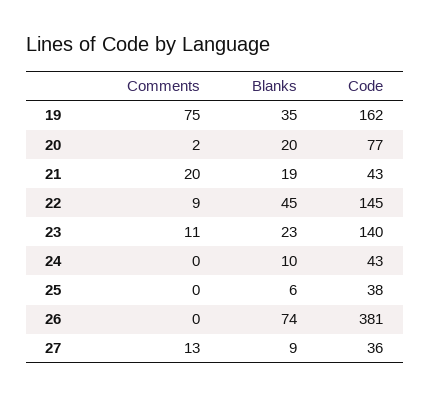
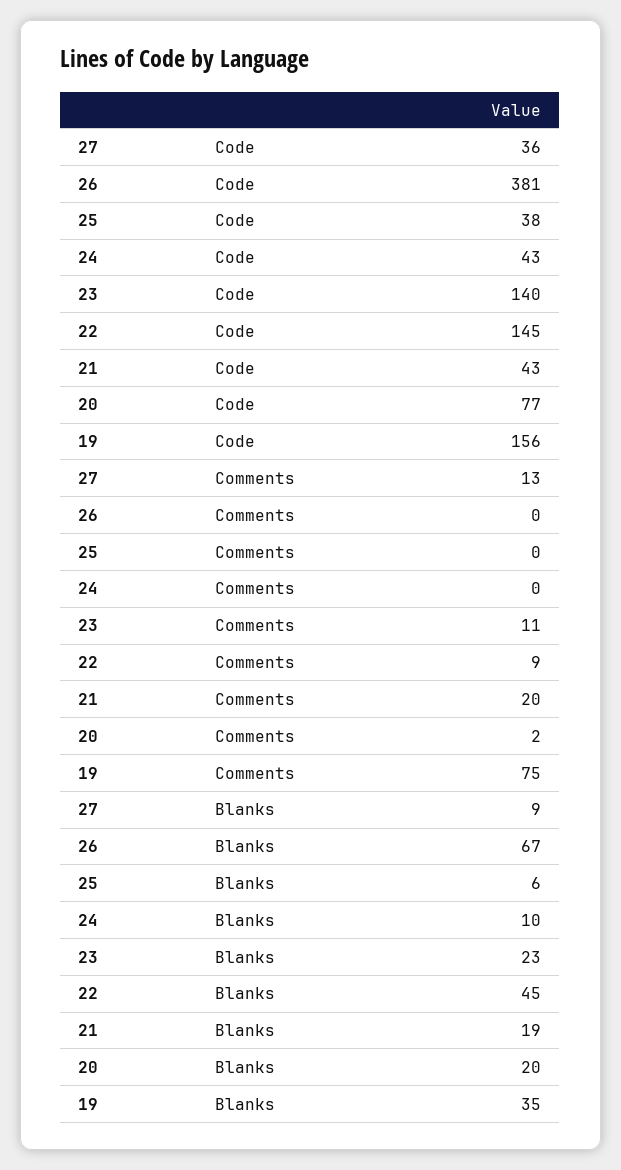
Code, 19: 162 -> 156
Blanks, 26: 74 -> 67

